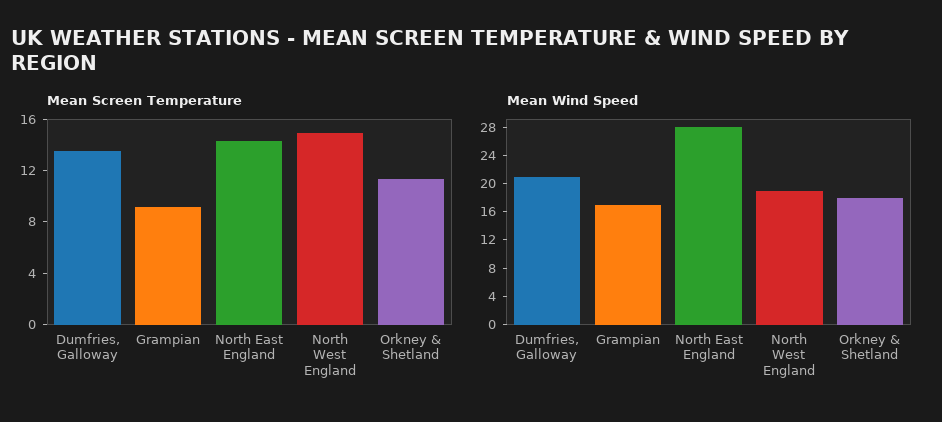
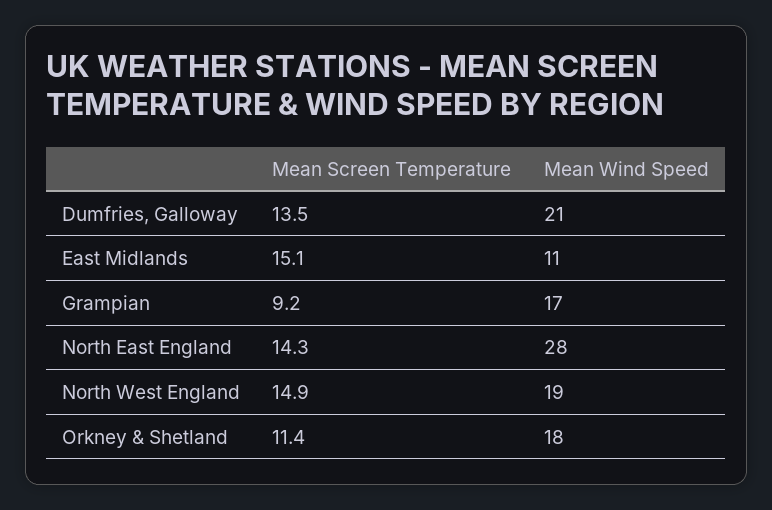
Mean Screen Temperature, East Midlands: none -> 15.1
Mean Wind Speed, East Midlands: none -> 11

